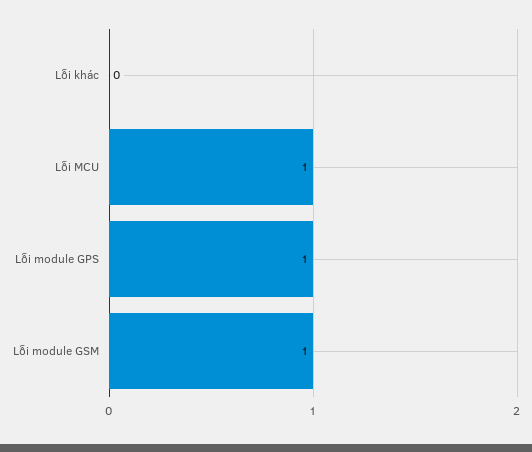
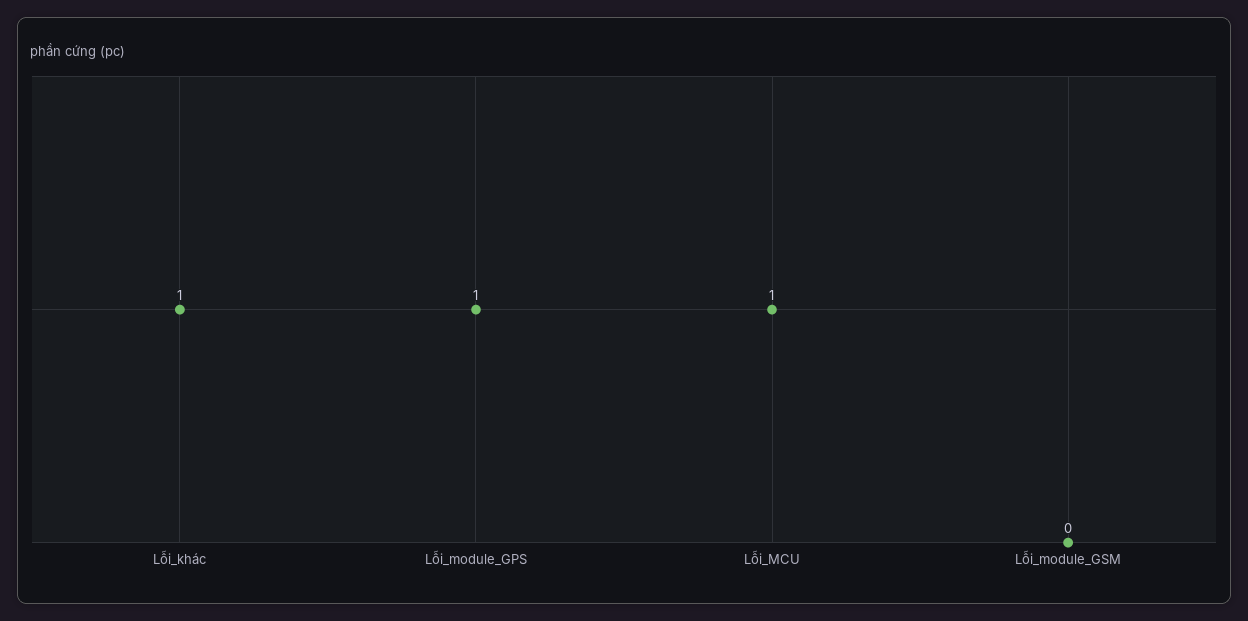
Lỗi khác: 0 -> 1
Lỗi module GSM: 1 -> 0

